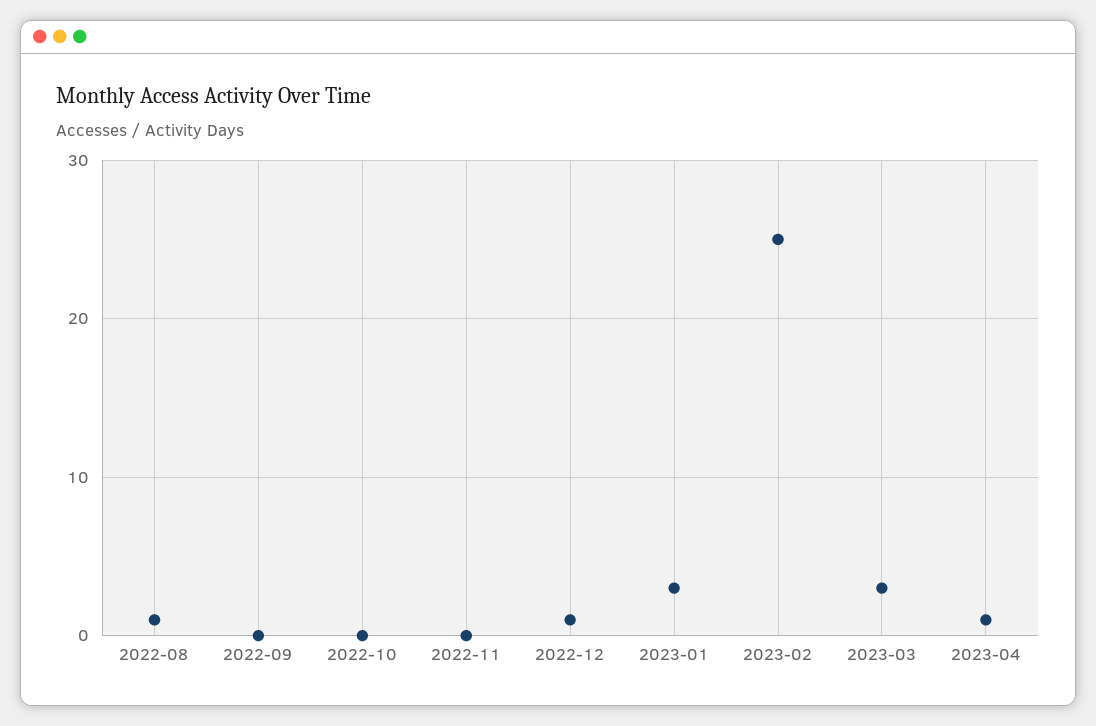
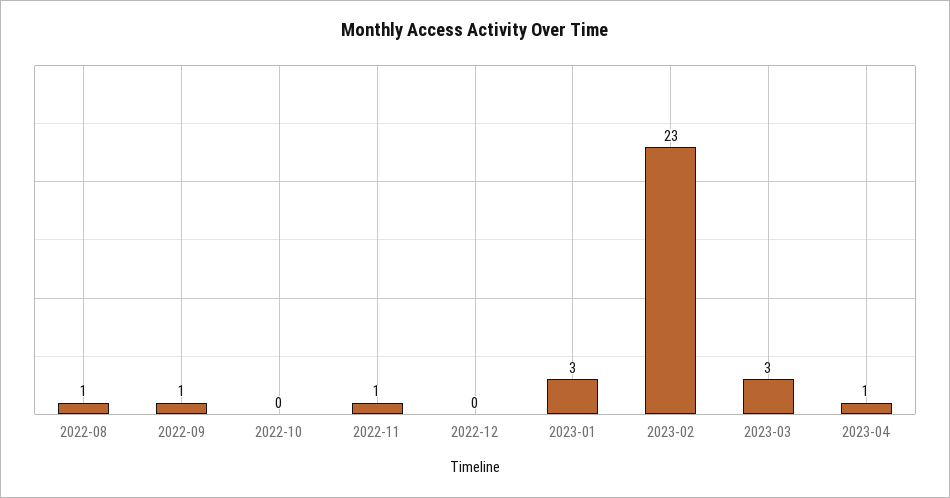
2022-09: 0 -> 1
2022-11: 0 -> 1
2022-12: 1 -> 0
2023-02: 25 -> 23

